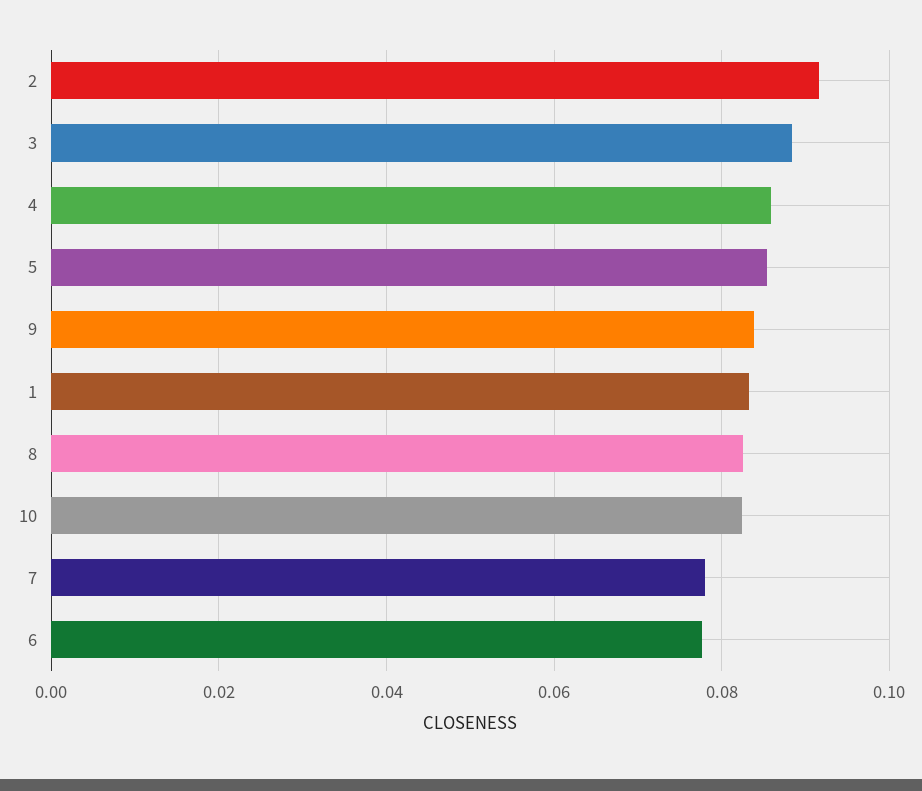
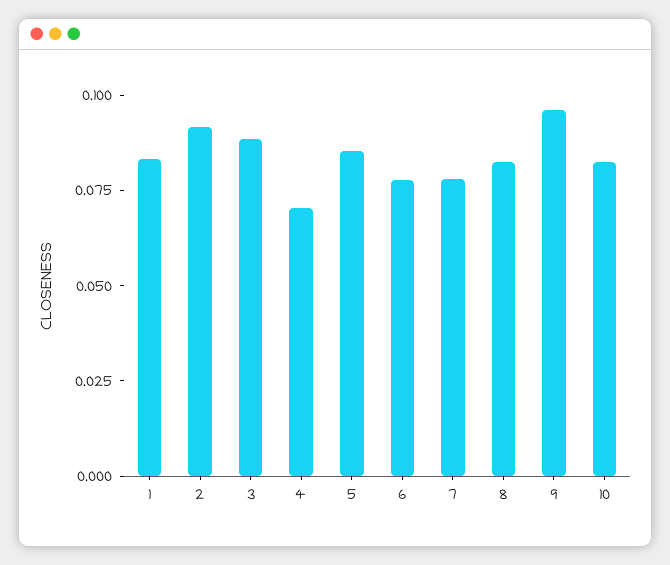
4: 0.086 -> 0.07
9: 0.084 -> 0.095

